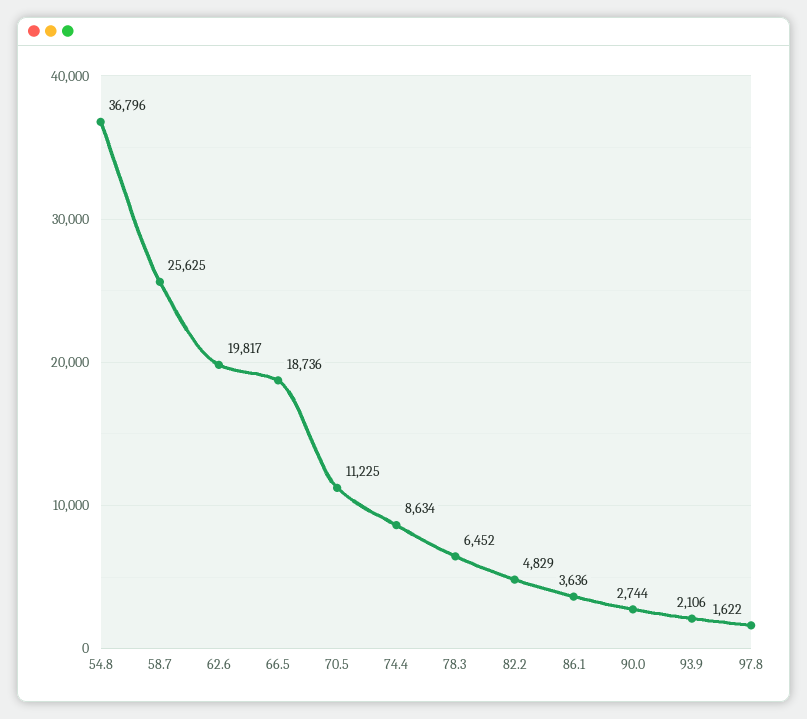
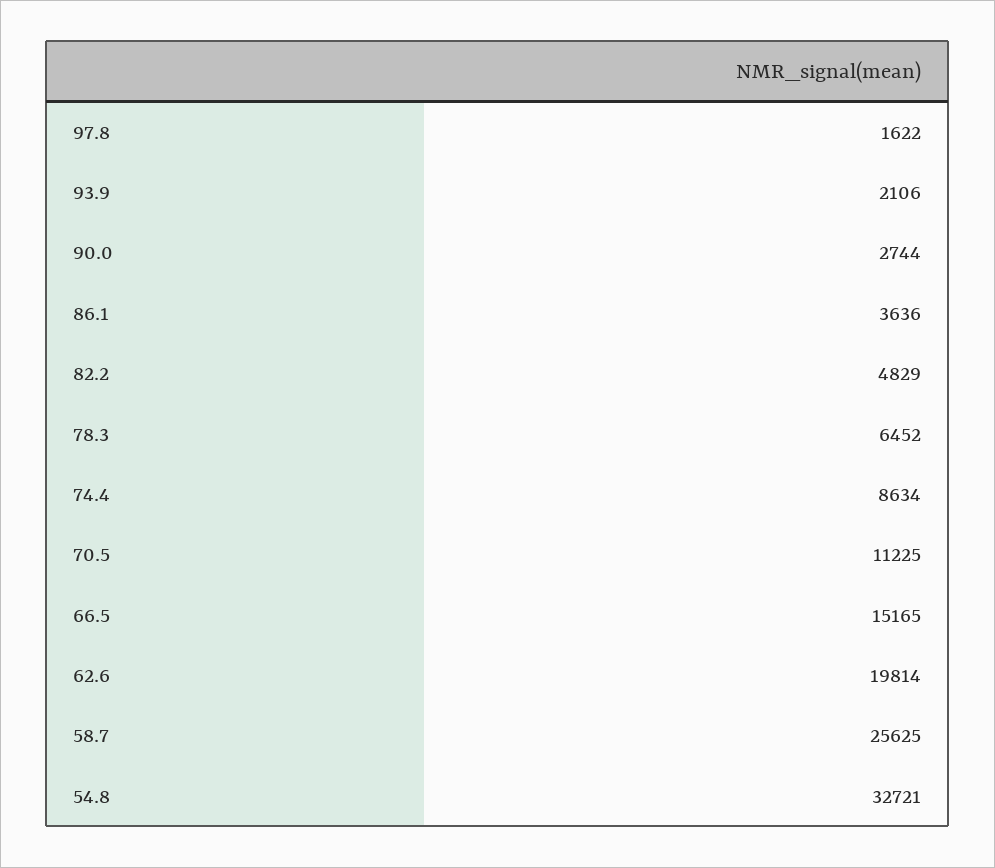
54.8: 36796 -> 32721
62.6: 19817 -> 19814
66.5: 18736 -> 15165

